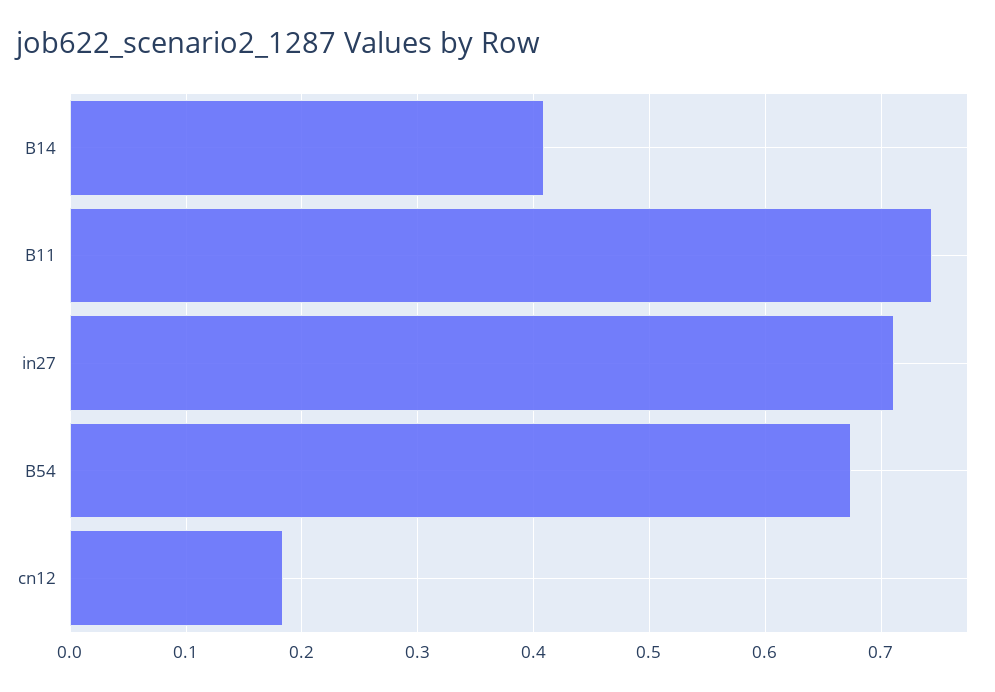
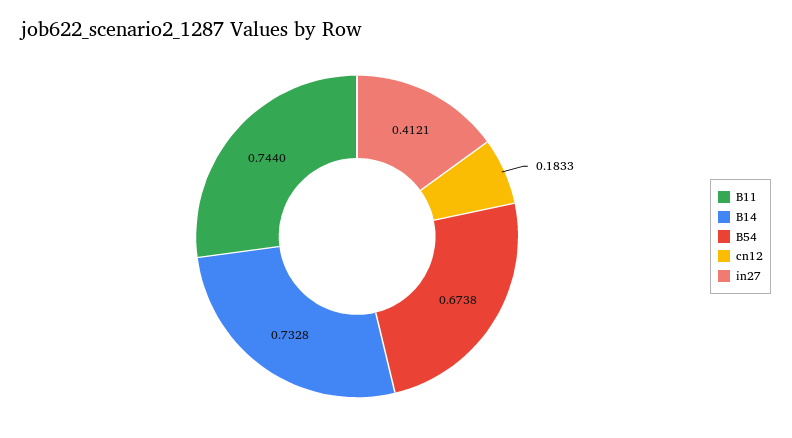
B14: 0.41 -> 0.7328
in27: 0.71 -> 0.4121

